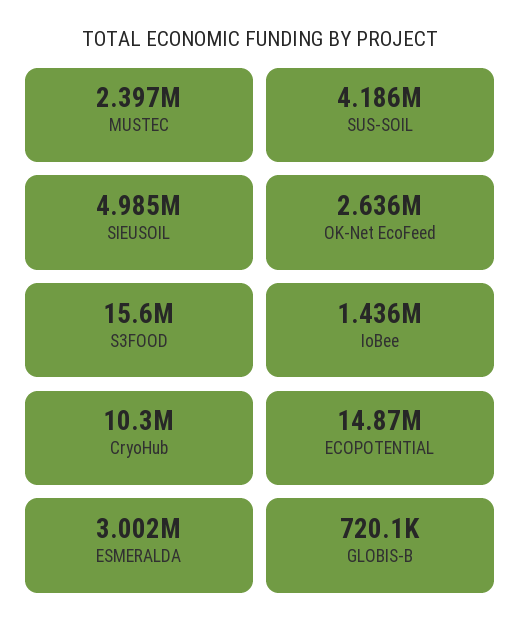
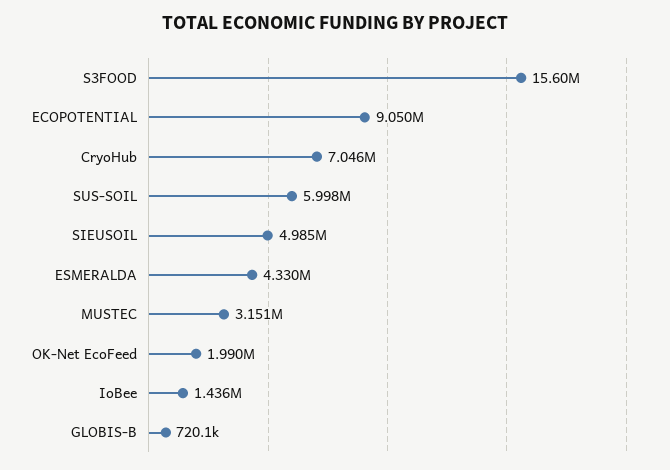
MUSTEC: 2397000 -> 3151000
SUS-SOIL: 4186000 -> 5998000
OK-Net EcoFeed: 2636000 -> 1990000
CryoHub: 10300000 -> 7046000
ECOPOTENTIAL: 14870000 -> 9050000
ESMERALDA: 3002000 -> 4330000

